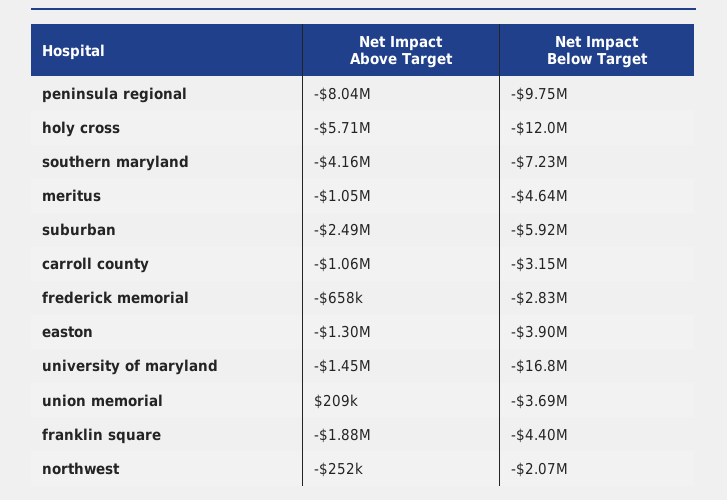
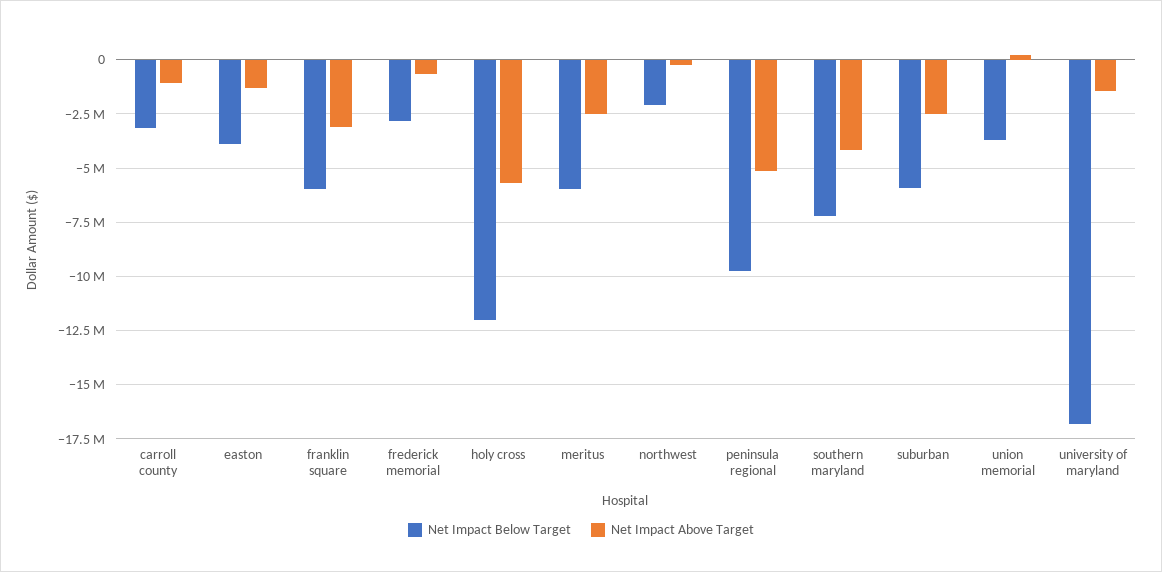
Net Impact Above Target, peninsula regional: -8040000 -> -5000000
Net Impact Above Target, meritus: -1050000 -> -2500000
Net Impact Below Target, meritus: -4640000 -> -6000000
Net Impact Above Target, franklin square: -1880000 -> -3000000
Net Impact Below Target, franklin square: -4400000 -> -6000000

